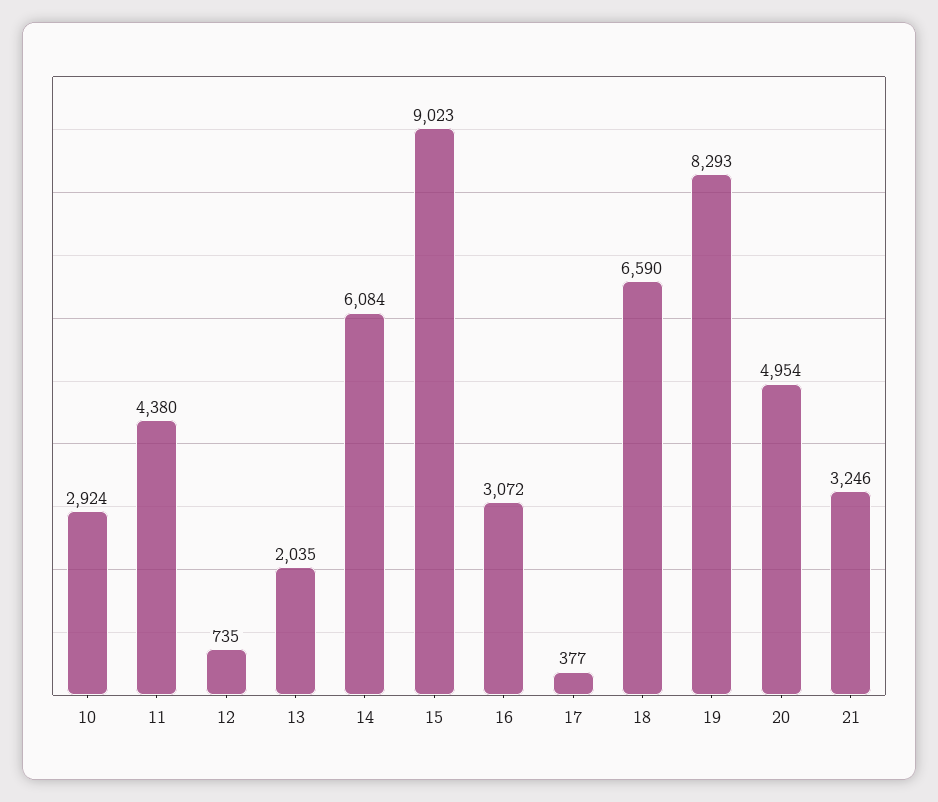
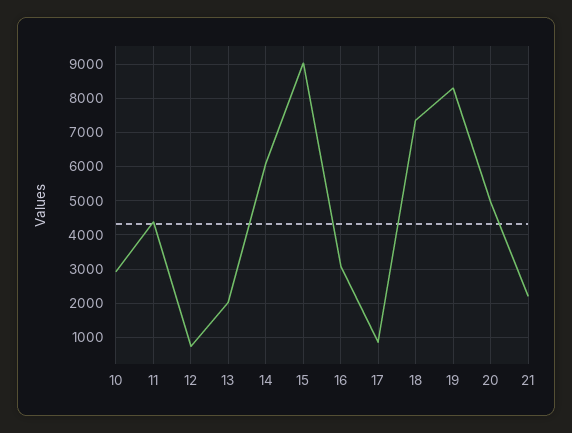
17: 377 -> 800
18: 6590 -> 7400
21: 3246 -> 2200

